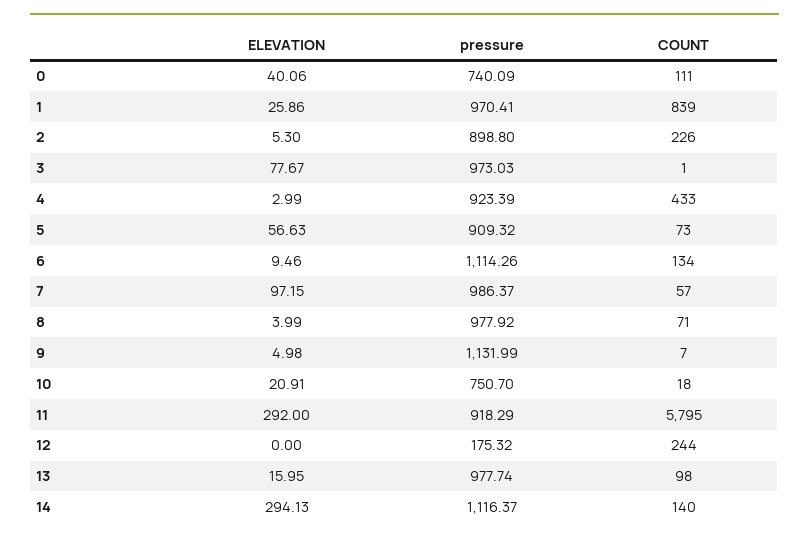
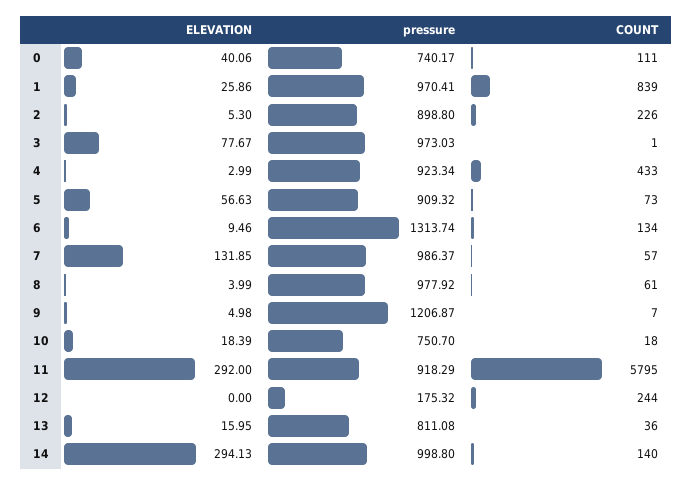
pressure, 0: 740.09 -> 740.17
pressure, 4: 923.39 -> 923.34
pressure, 6: 1114.26 -> 1313.74
ELEVATION, 7: 97.15 -> 131.85
COUNT, 8: 71 -> 61
pressure, 9: 1131.99 -> 1206.87
ELEVATION, 10: 20.91 -> 18.39
pressure, 13: 977.74 -> 811.08
COUNT, 13: 98 -> 36
pressure, 14: 1116.37 -> 998.8

